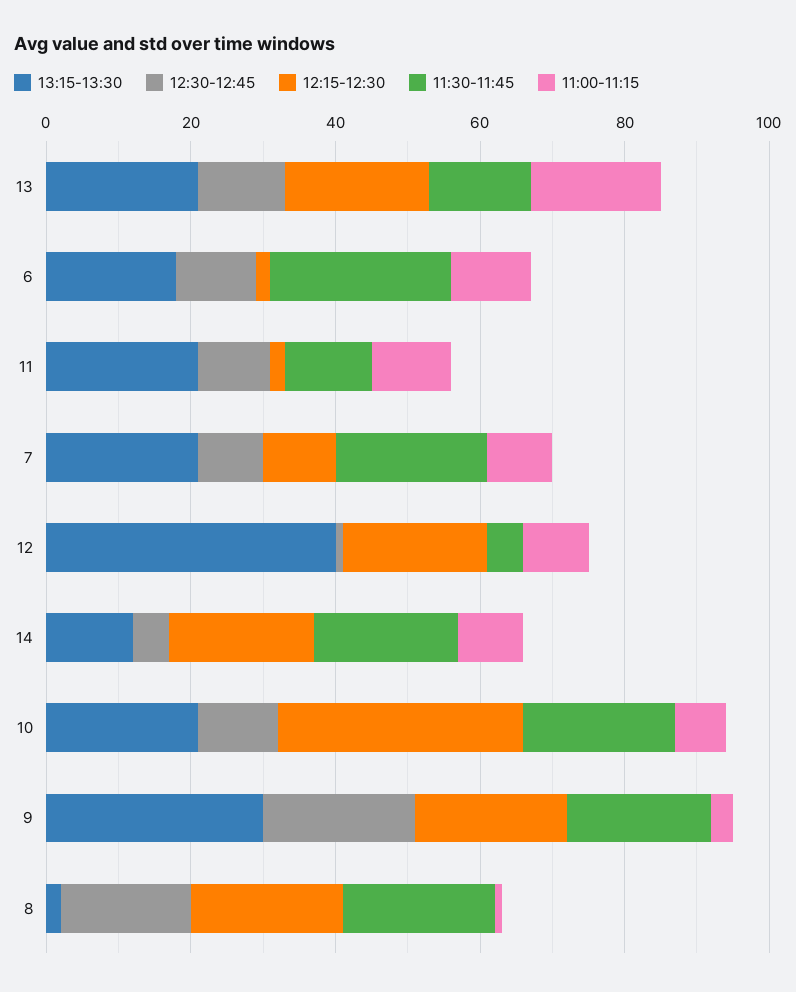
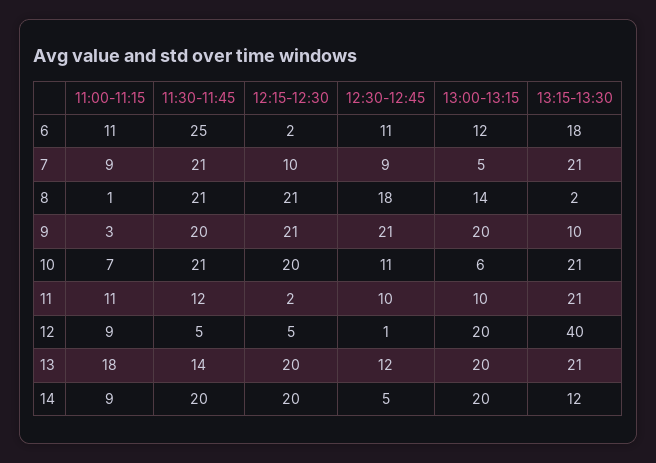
12:15-12:30, 12: 20 -> 5
12:15-12:30, 10: 35 -> 20
13:15-13:30, 9: 30 -> 10
13:00-13:15, 6: none -> 12
13:00-13:15, 7: none -> 5
13:00-13:15, 8: none -> 14
13:00-13:15, 9: none -> 20
13:00-13:15, 10: none -> 6
13:00-13:15, 11: none -> 10
13:00-13:15, 12: none -> 20
13:00-13:15, 13: none -> 20
13:00-13:15, 14: none -> 20

